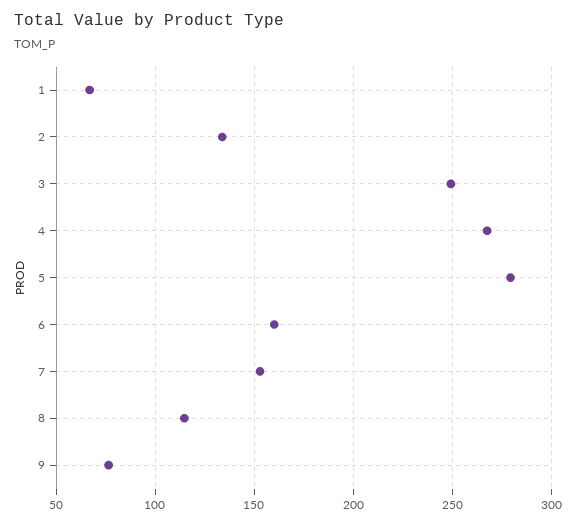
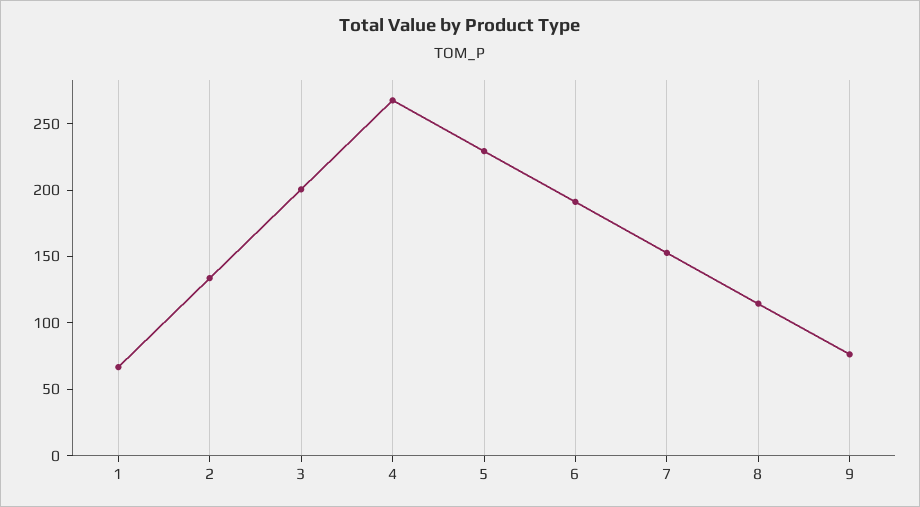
3: 250 -> 200
5: 280 -> 230
6: 160 -> 190

